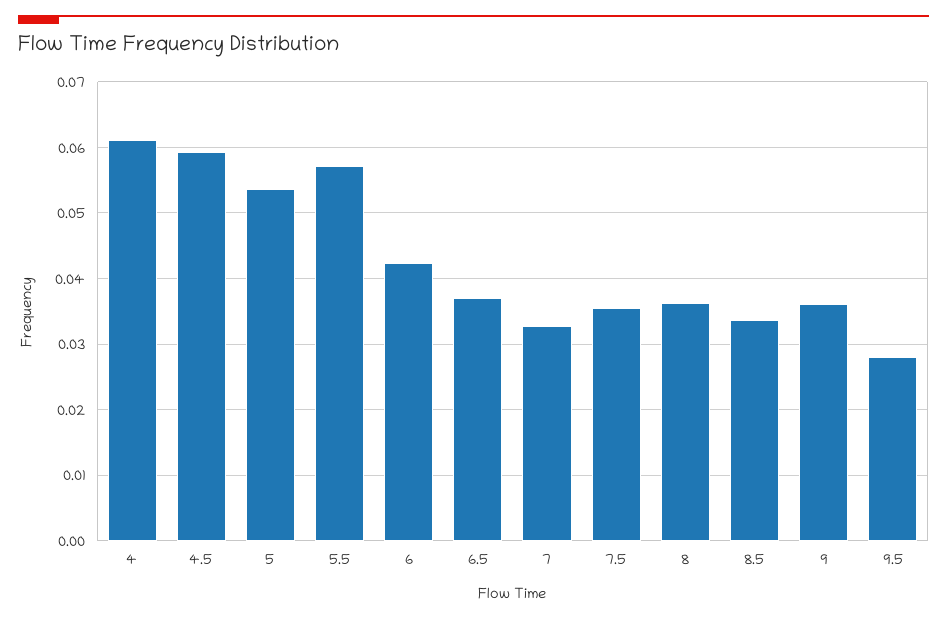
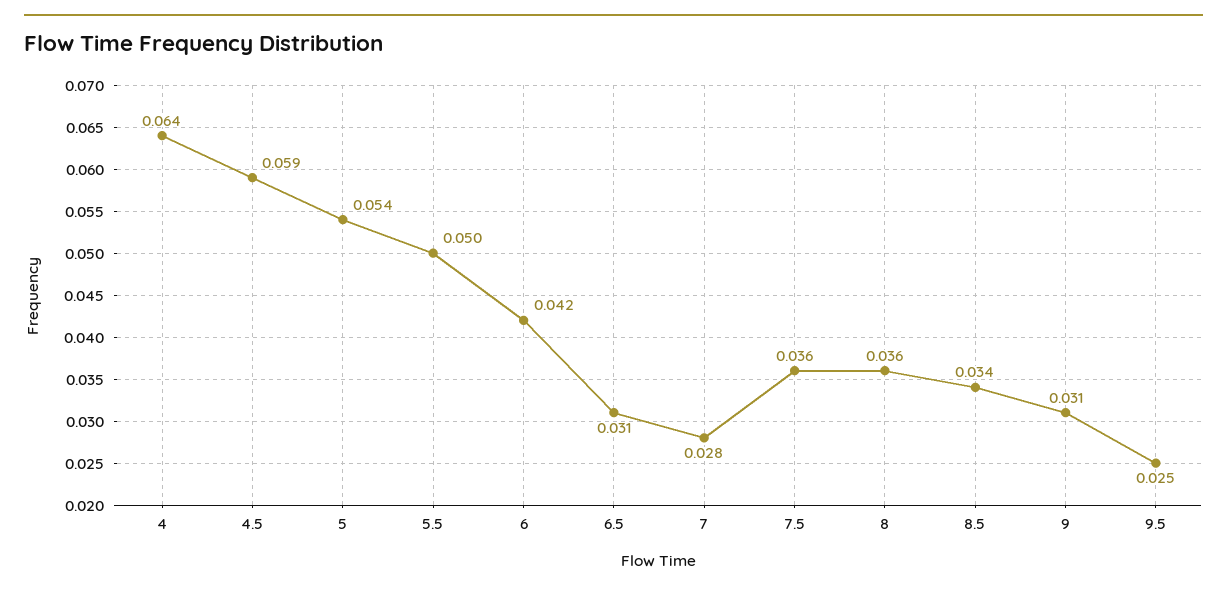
4: 0.061 -> 0.064
5.5: 0.057 -> 0.05
6.5: 0.037 -> 0.031
7: 0.033 -> 0.028
9: 0.036 -> 0.031
9.5: 0.028 -> 0.025

